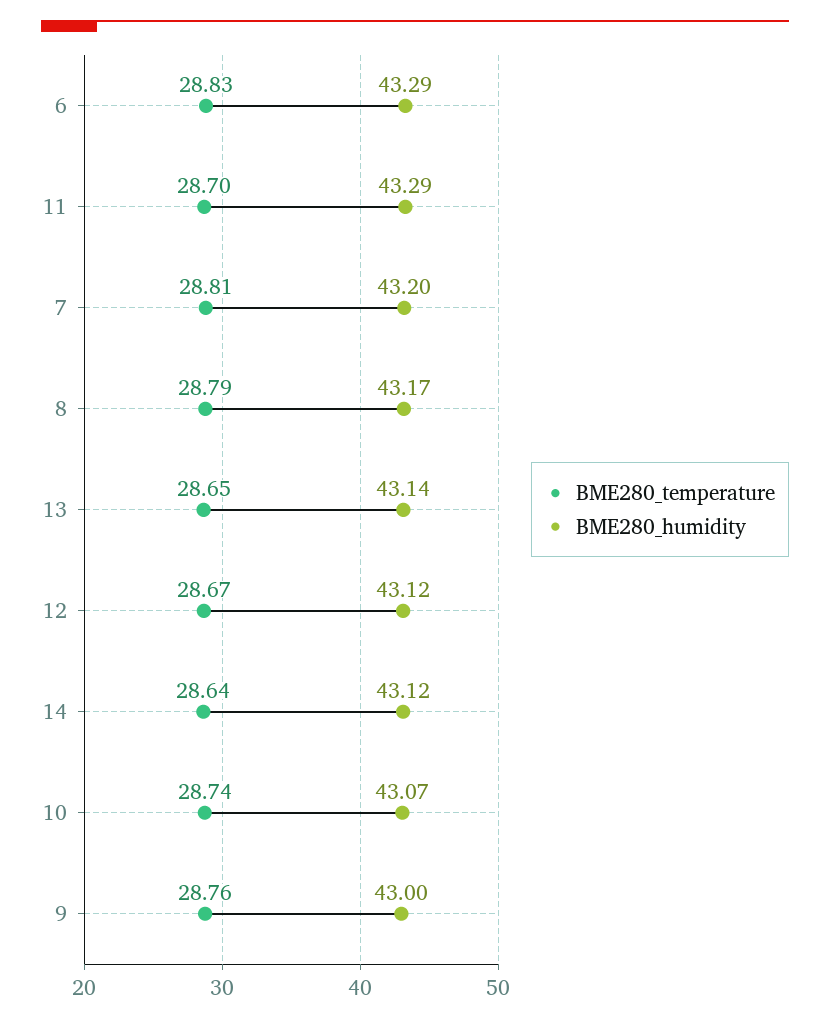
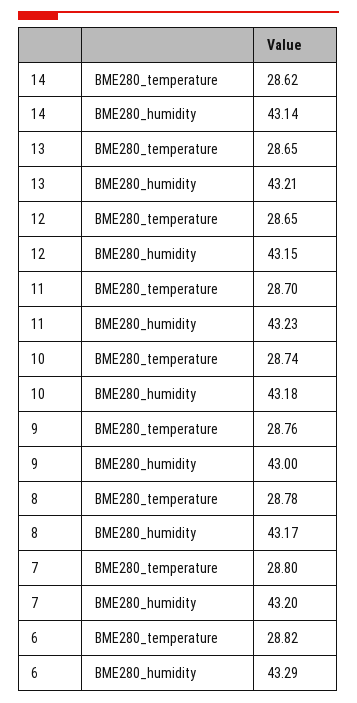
BME280_temperature, 6: 28.83 -> 28.82
BME280_humidity, 11: 43.29 -> 43.23
BME280_temperature, 7: 28.81 -> 28.8
BME280_temperature, 8: 28.79 -> 28.78
BME280_humidity, 13: 43.14 -> 43.21
BME280_temperature, 12: 28.67 -> 28.65
BME280_humidity, 12: 43.12 -> 43.15
BME280_temperature, 14: 28.64 -> 28.62
BME280_humidity, 14: 43.12 -> 43.14
BME280_humidity, 10: 43.07 -> 43.18

